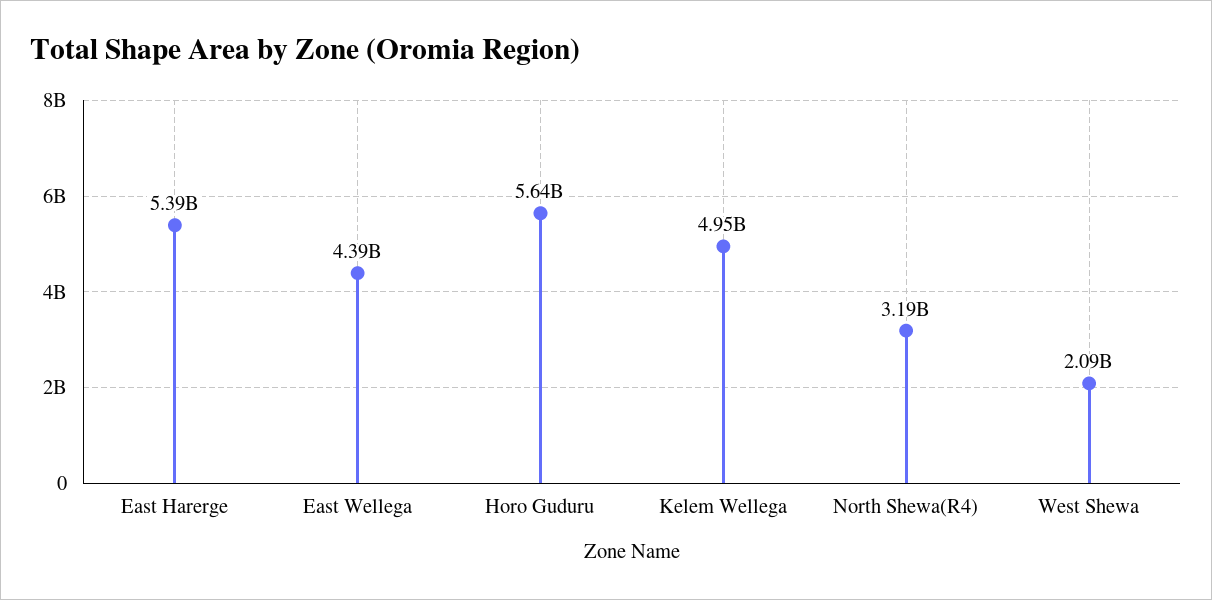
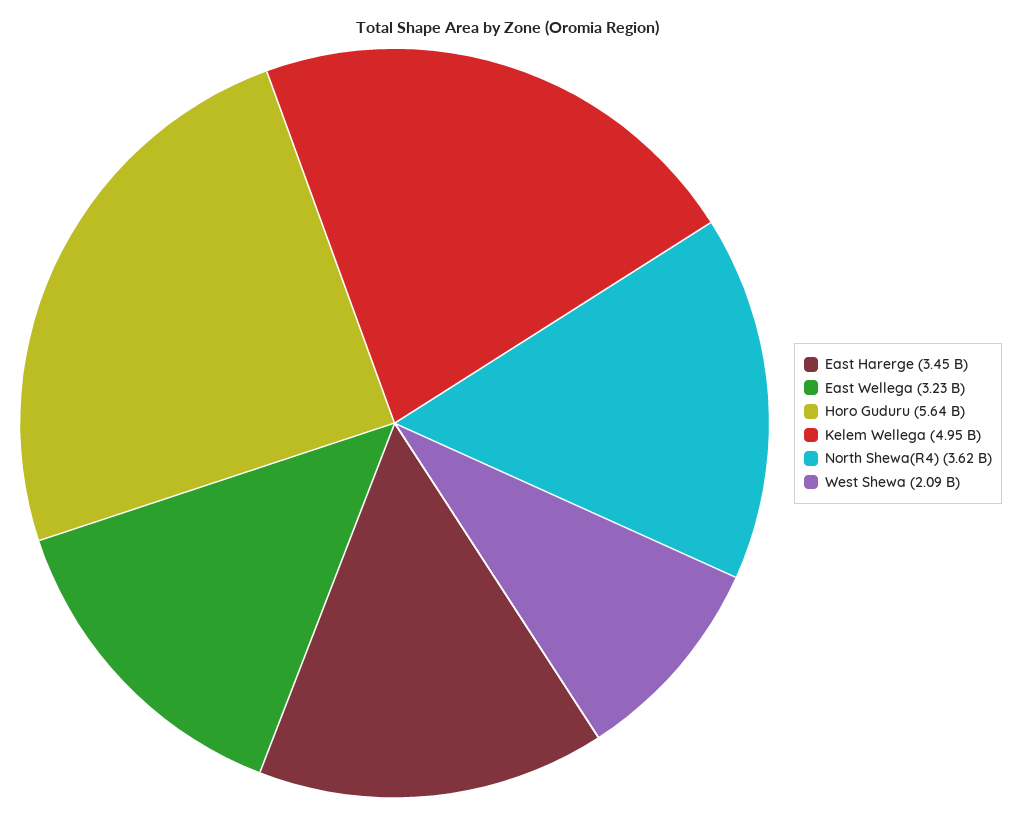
East Harerge: 5390000000 -> 3450000000
East Wellega: 4390000000 -> 3230000000
North Shewa(R4): 3190000000 -> 3620000000

